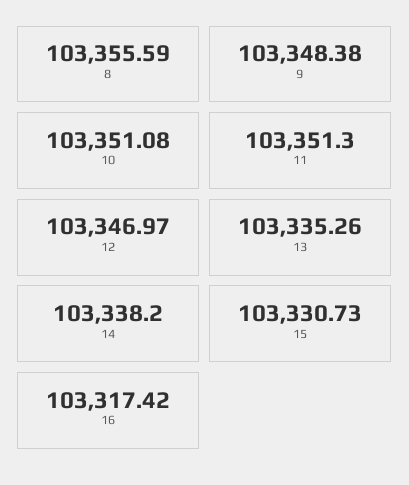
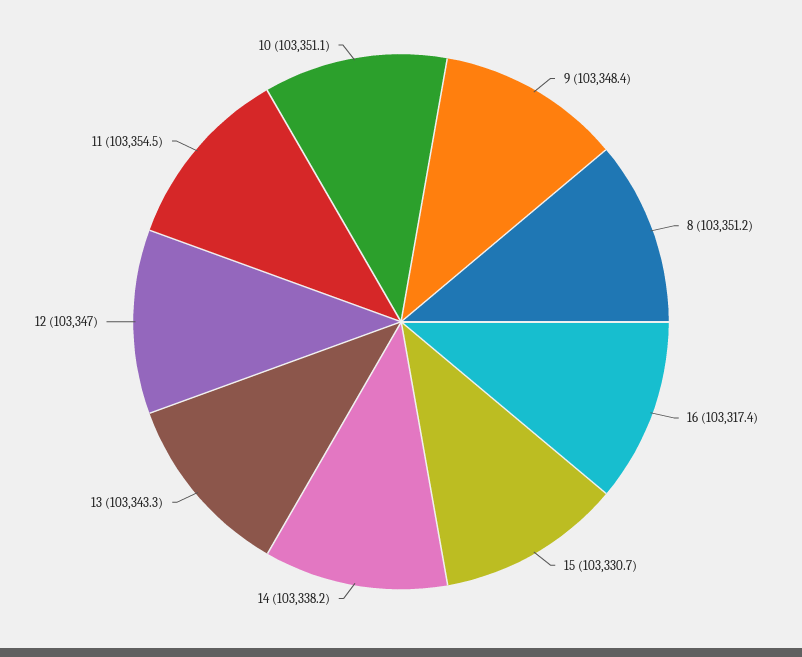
8: 103355.59 -> 103351.2
11: 103351.3 -> 103354.5
13: 103335.26 -> 103343.3

